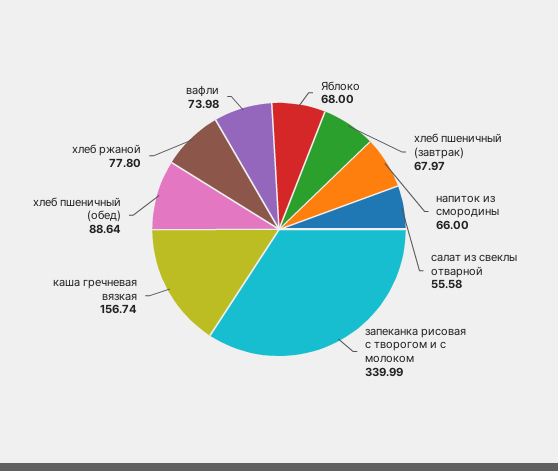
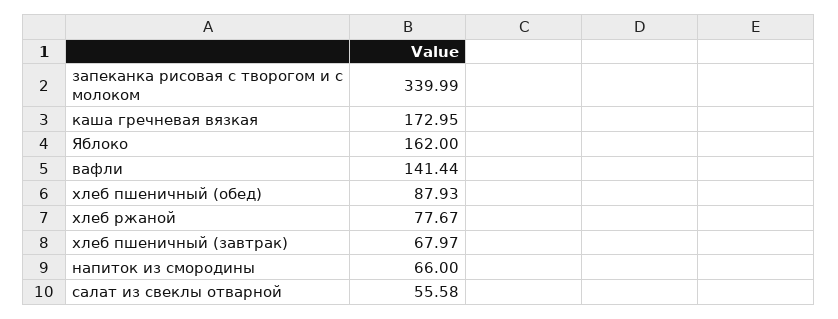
Яблоко: 68 -> 162
каша гречневая вязкая: 156.74 -> 172.95
хлеб пшеничный (обед): 88.64 -> 87.93
хлеб ржаной: 77.8 -> 77.67
вафли: 73.98 -> 141.44

